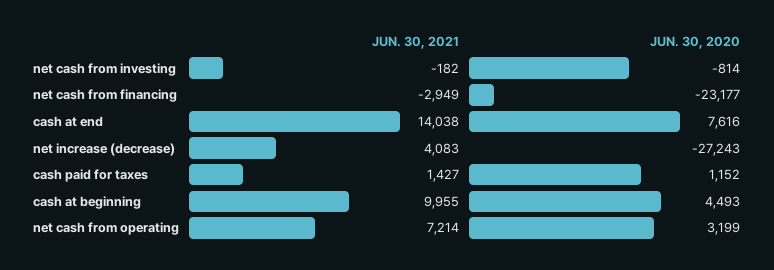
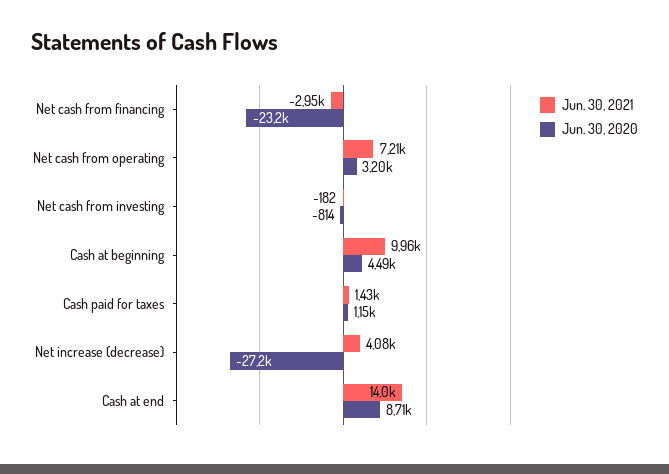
JUN. 30, 2020, cash at end: 7616 -> 8710

